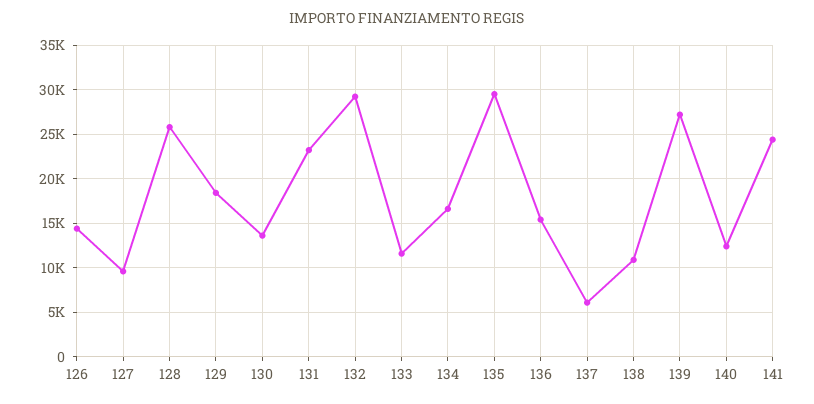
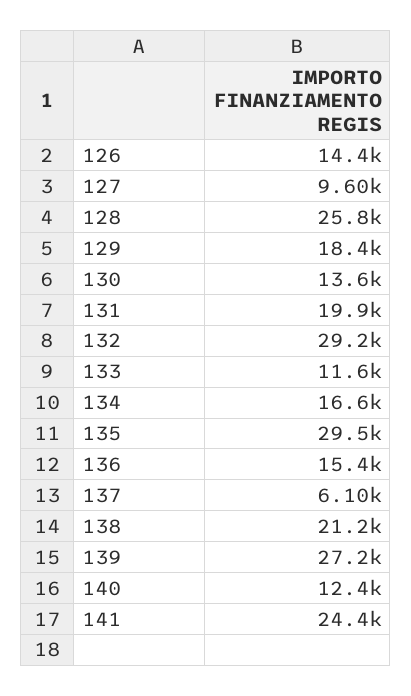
131: 23000 -> 19900
138: 11000 -> 21200

